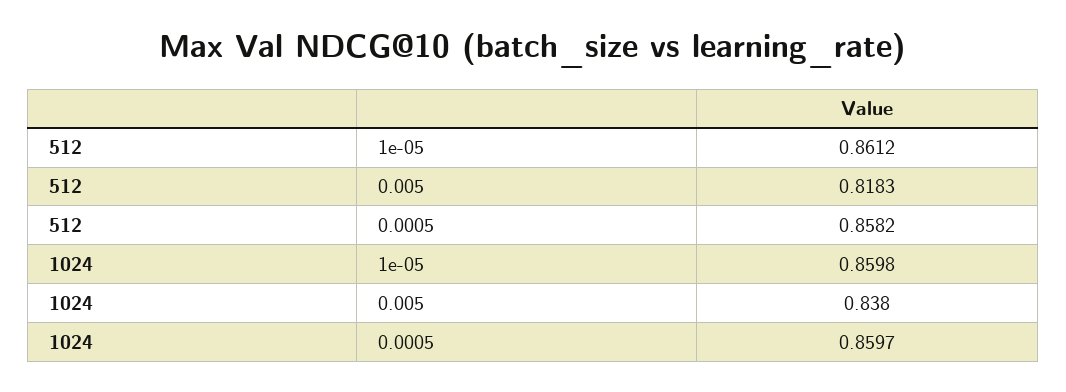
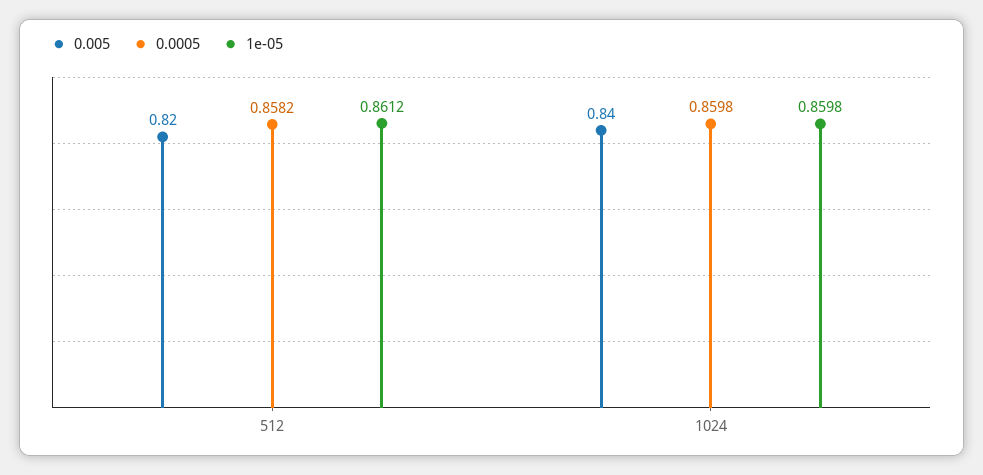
0.005, 512: 0.8183 -> 0.82
0.005, 1024: 0.838 -> 0.84
0.0005, 1024: 0.8597 -> 0.8598

